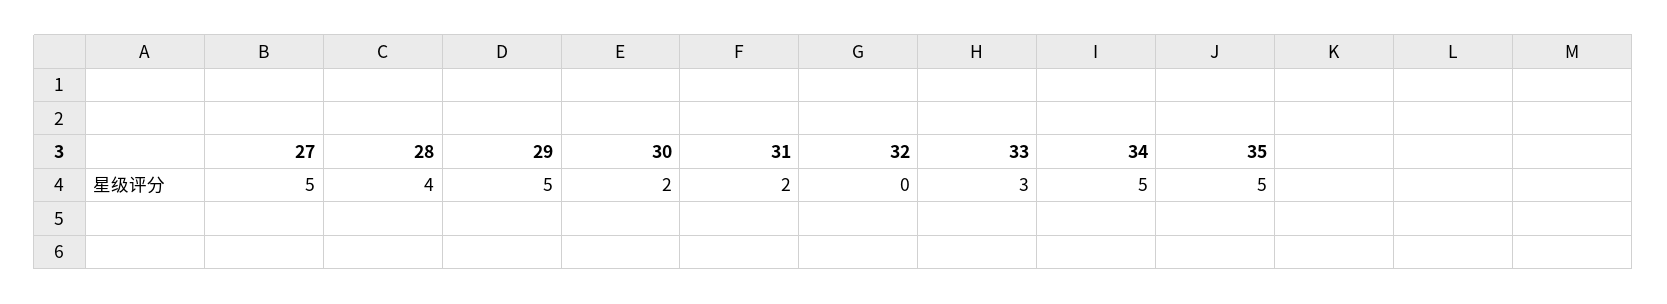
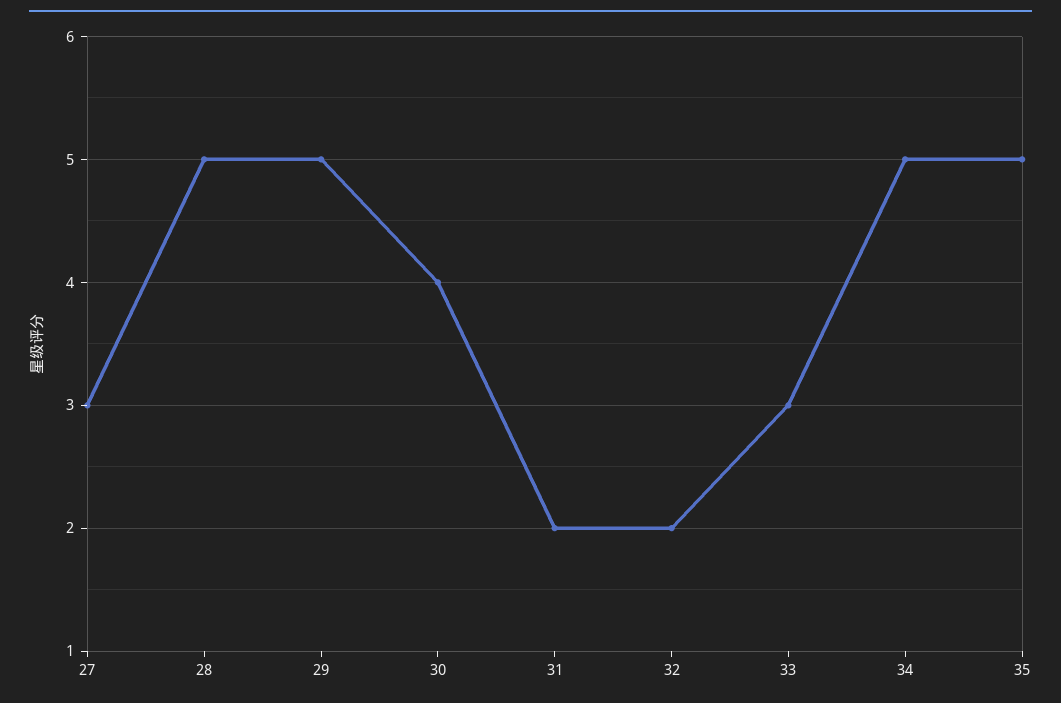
27: 5 -> 3
28: 4 -> 5
30: 2 -> 4
32: 0 -> 2

